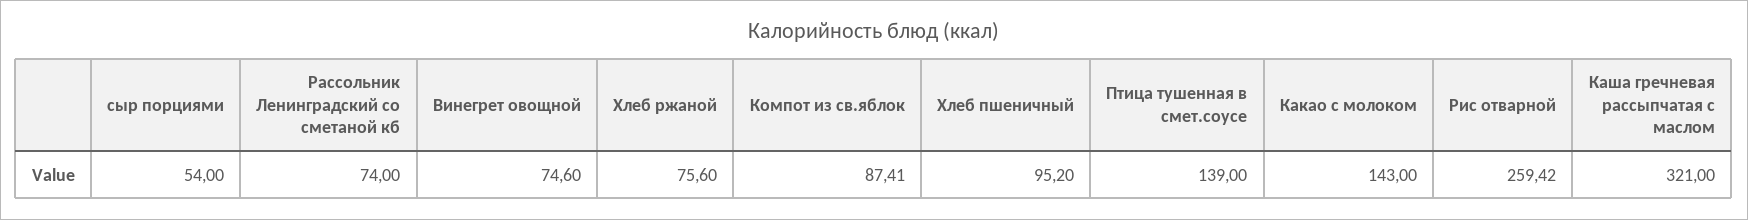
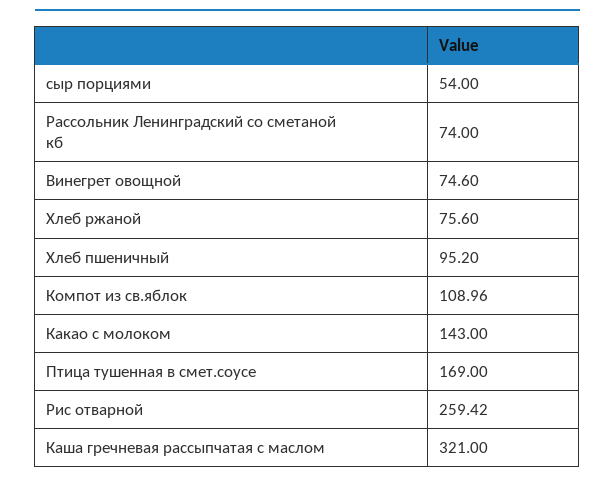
Компот из св.яблок: 87.41 -> 108.96
Птица тушенная в смет.соусе: 139 -> 169

